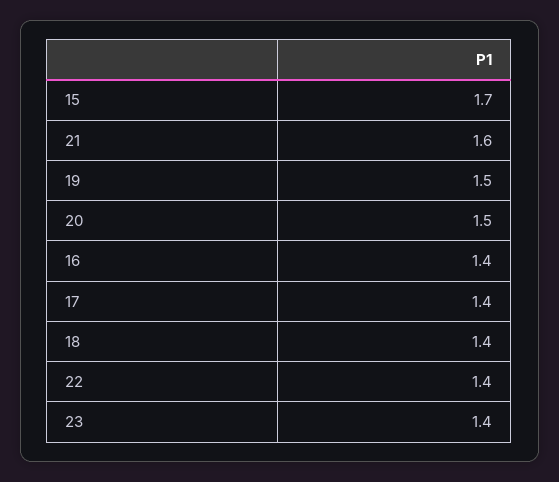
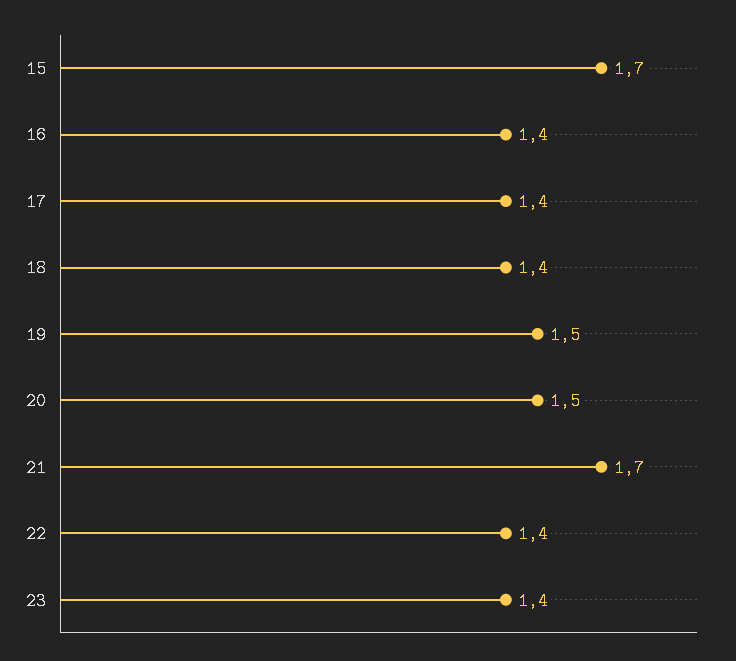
21: 1.6 -> 1.7

